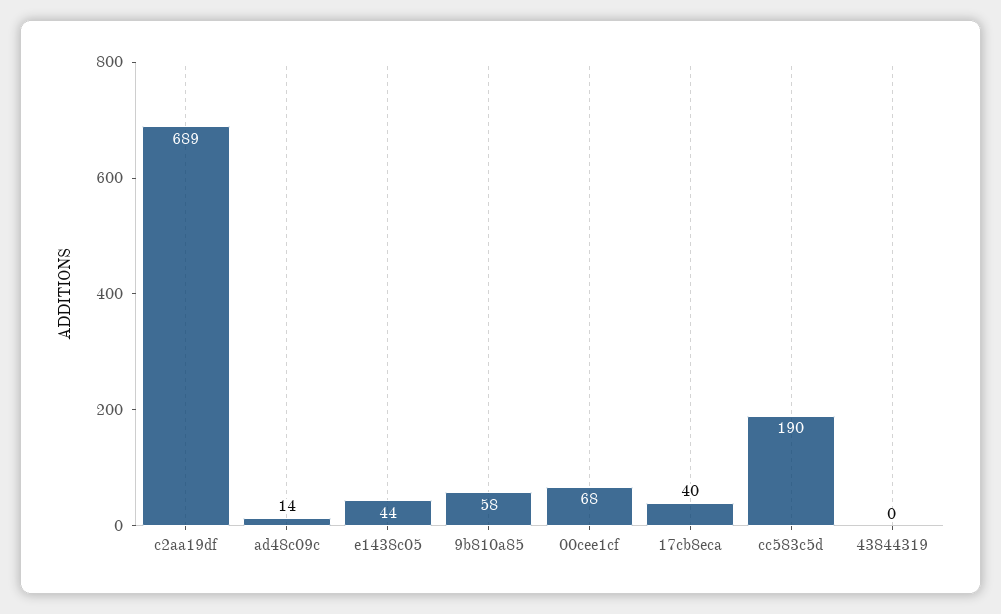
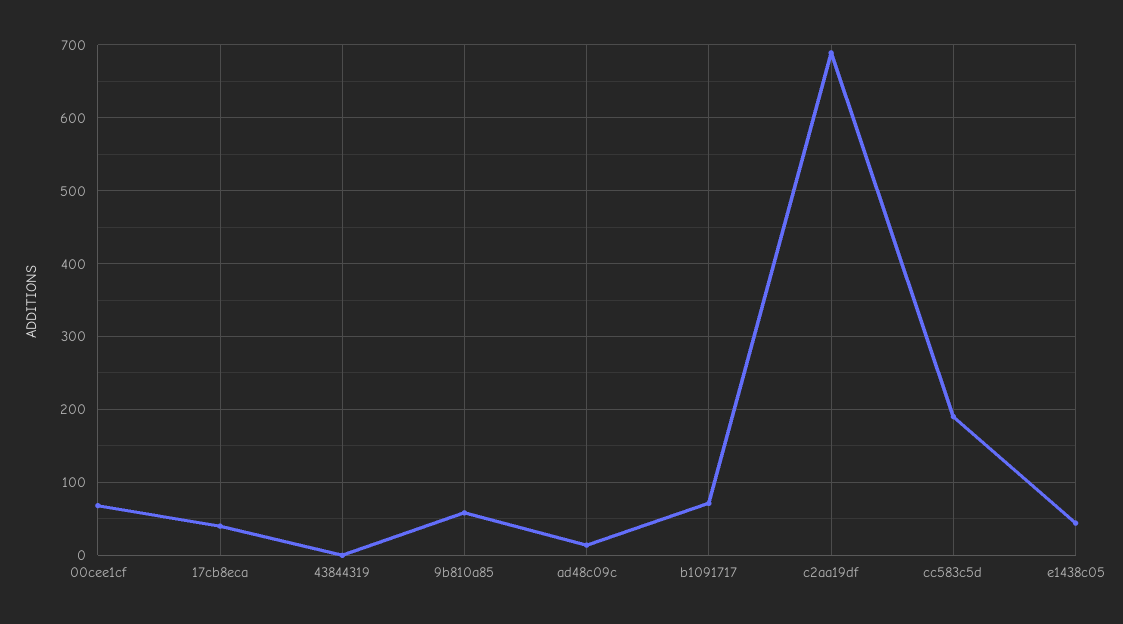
b1091717: none -> 70

